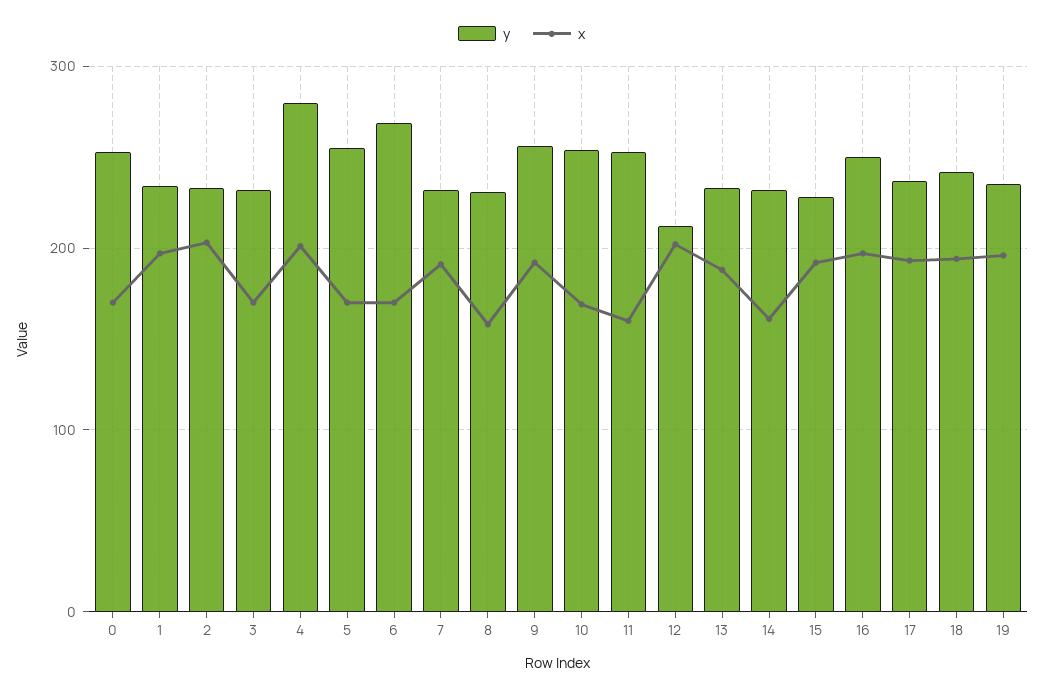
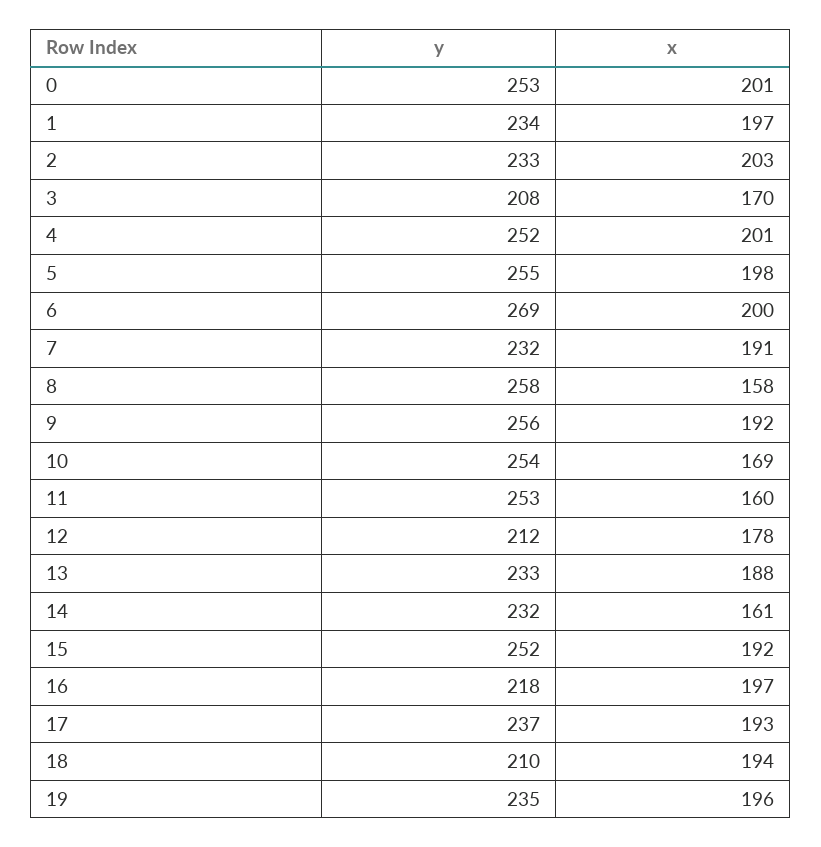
x, 0: 170 -> 201
y, 3: 230 -> 208
y, 4: 280 -> 252
x, 5: 170 -> 198
x, 6: 170 -> 200
y, 8: 230 -> 258
x, 12: 200 -> 178
y, 15: 230 -> 252
y, 16: 250 -> 218
y, 18: 240 -> 210

